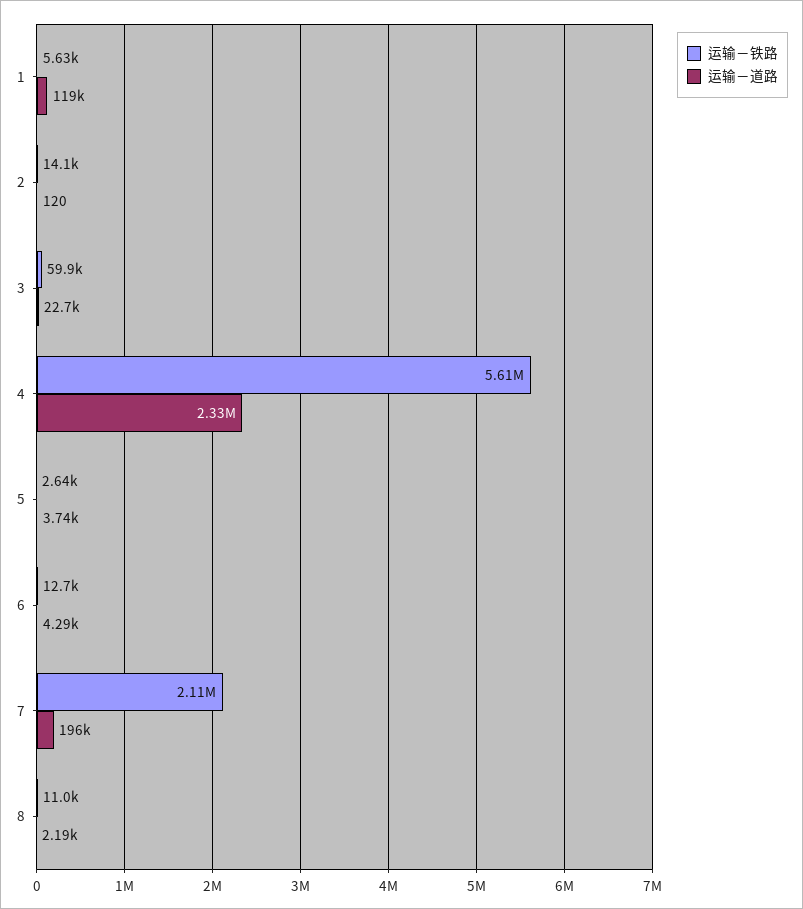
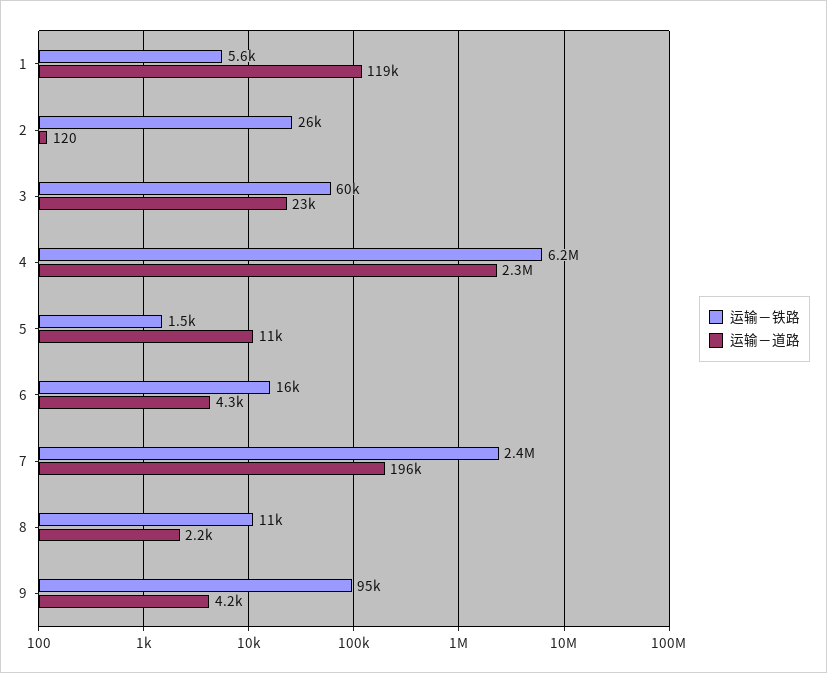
运输－铁路, 2: 14100 -> 26000
运输－铁路, 4: 5610000 -> 6200000
运输－铁路, 5: 2640 -> 1500
运输－道路, 5: 3740 -> 11000
运输－铁路, 6: 12700 -> 16000
运输－铁路, 7: 2110000 -> 2400000
运输－铁路, 9: none -> 95000
运输－道路, 9: none -> 4200

